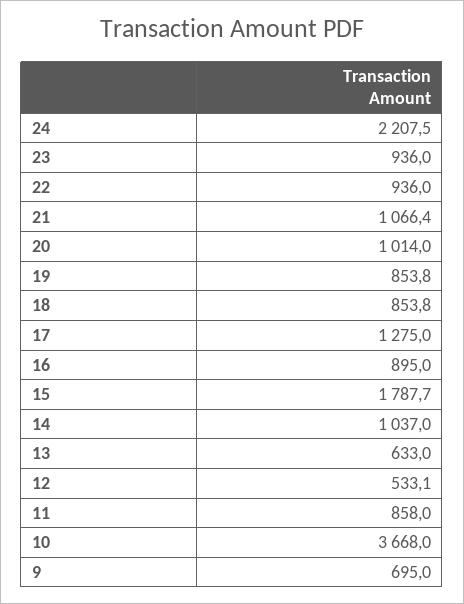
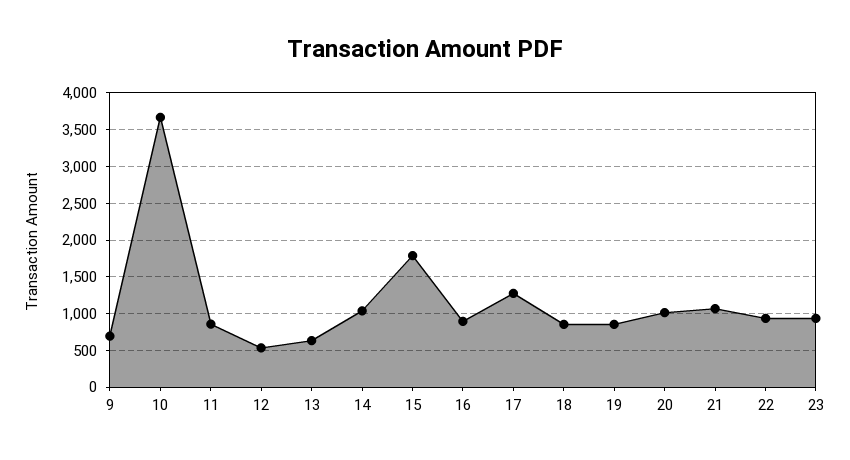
24: 2207.5 -> none

